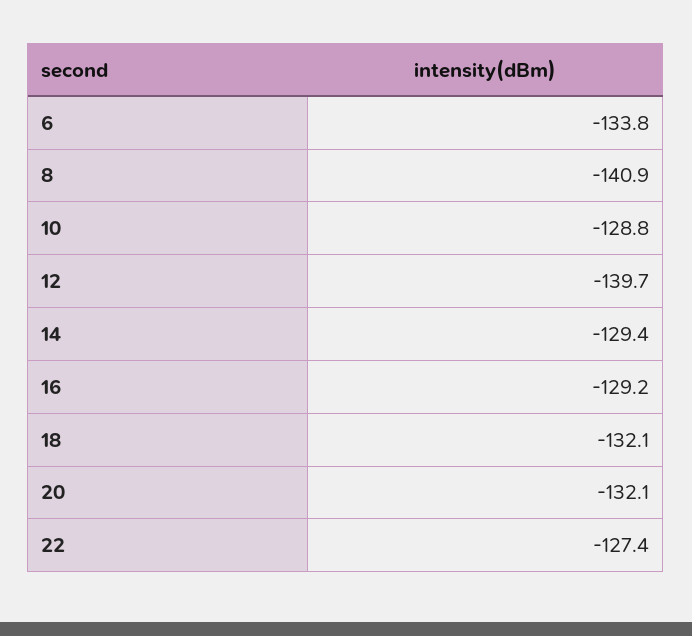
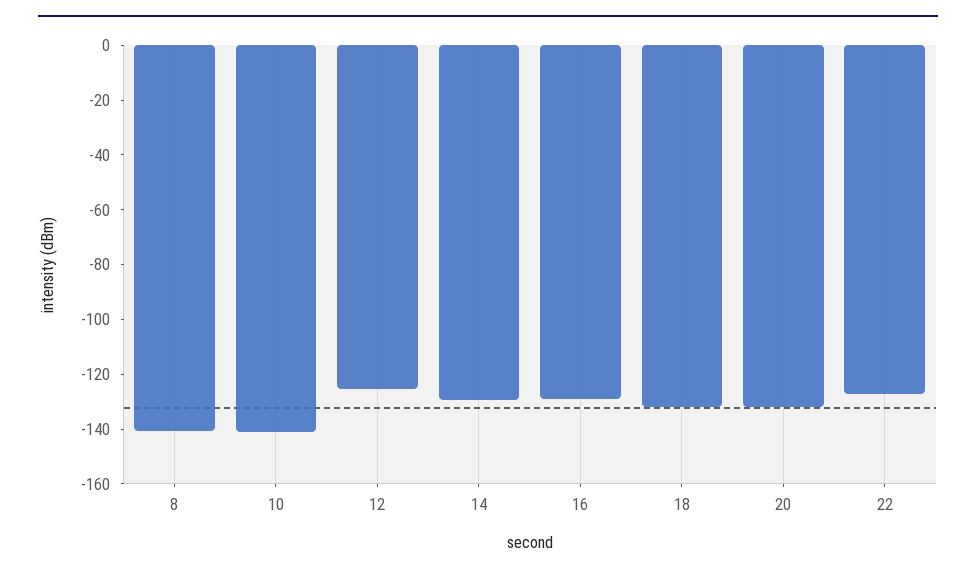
6: -133.8 -> none
10: -128.8 -> -140
12: -139.7 -> -125

